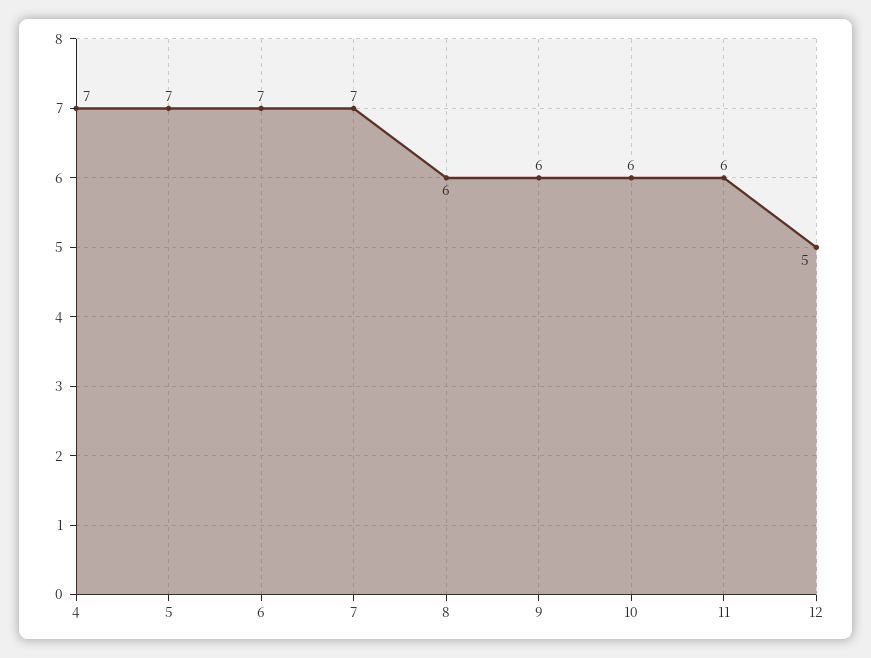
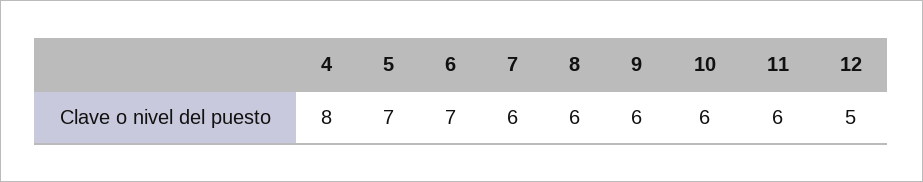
4: 7 -> 8
7: 7 -> 6

